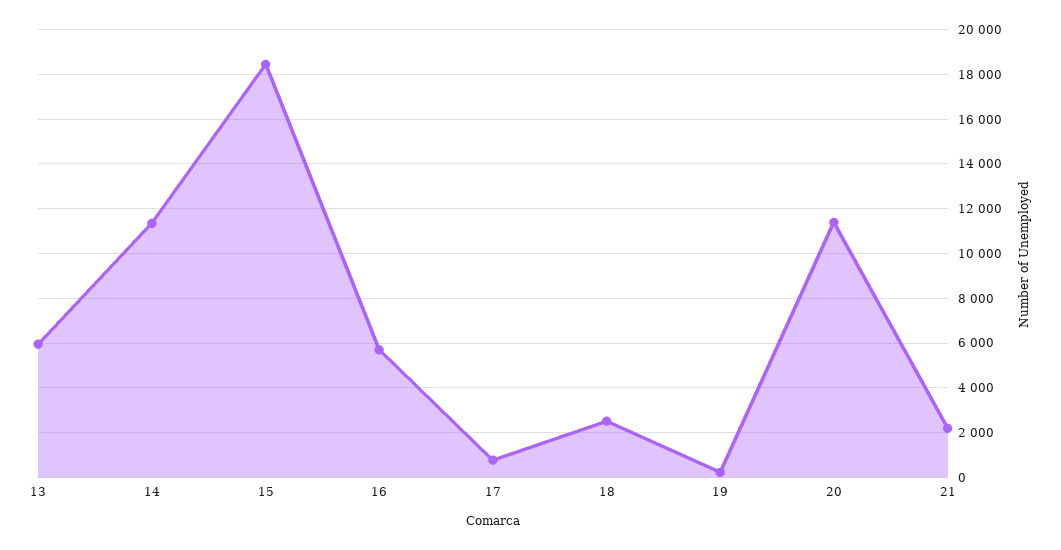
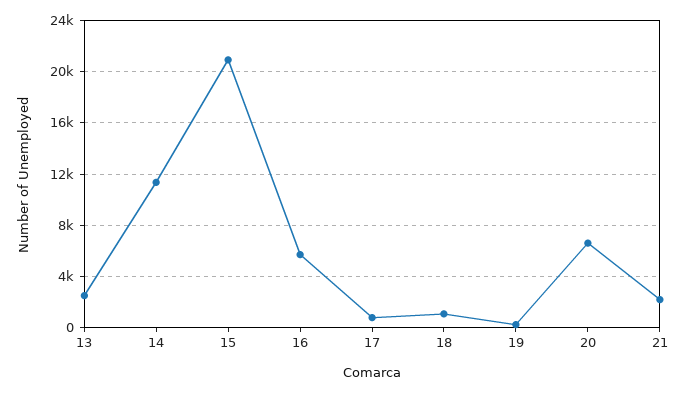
13: 6000 -> 2500
15: 18500 -> 21000
18: 2500 -> 1000
20: 11500 -> 6500

